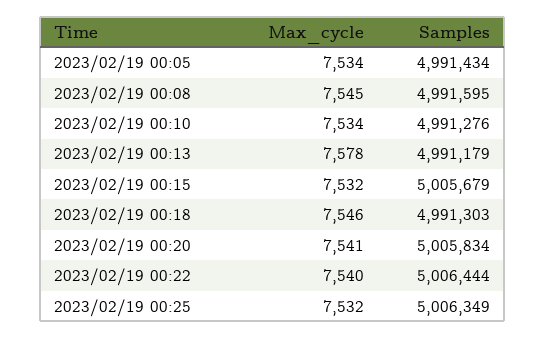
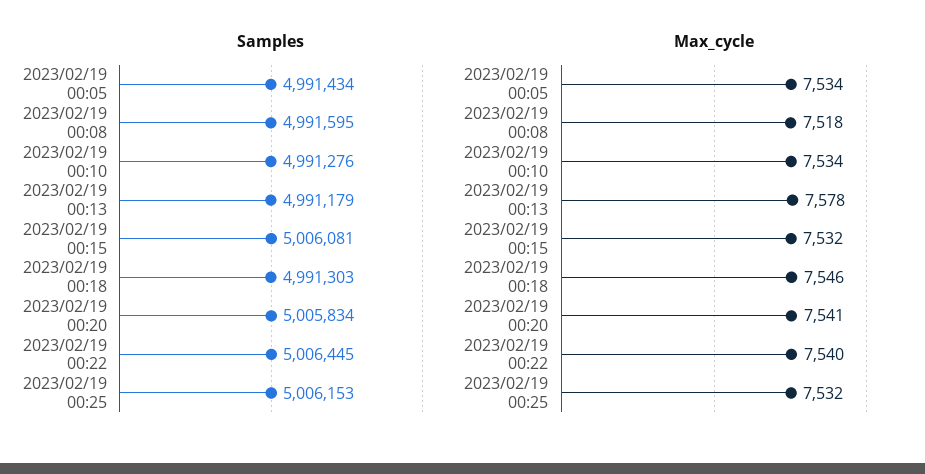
Max_cycle, 2023/02/19 00:08: 7545 -> 7518
Samples, 2023/02/19 00:15: 5005679 -> 5006081
Samples, 2023/02/19 00:22: 5006444 -> 5006445
Samples, 2023/02/19 00:25: 5006349 -> 5006153

